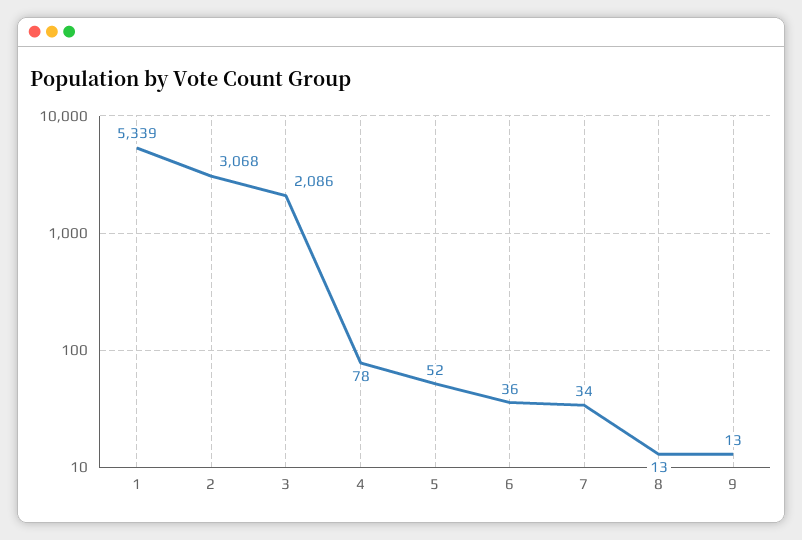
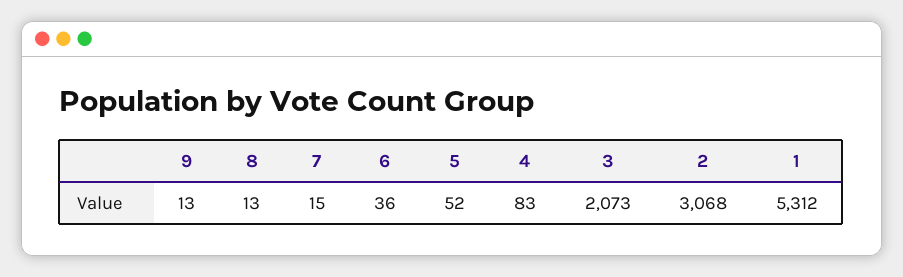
1: 5339 -> 5312
3: 2086 -> 2073
4: 78 -> 83
7: 34 -> 15

